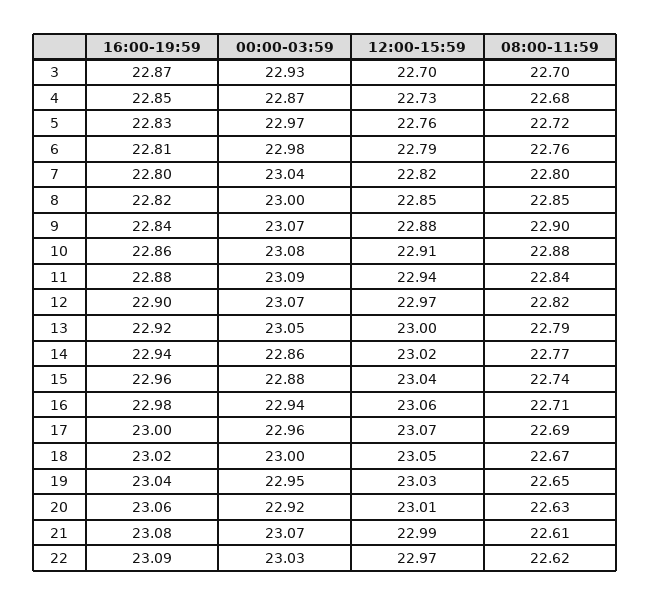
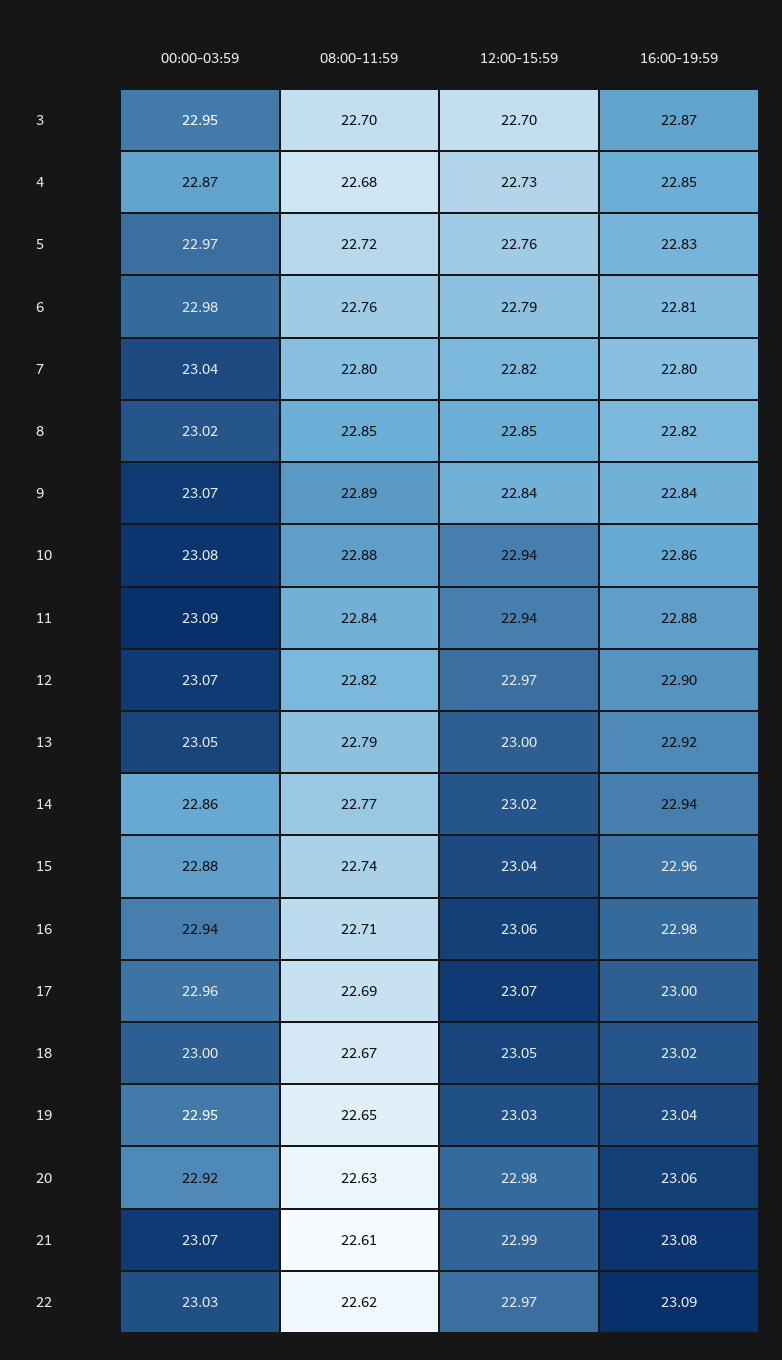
00:00-03:59, 3: 22.93 -> 22.95
00:00-03:59, 8: 23 -> 23.02
12:00-15:59, 9: 22.88 -> 22.84
08:00-11:59, 9: 22.9 -> 22.89
12:00-15:59, 10: 22.91 -> 22.94
12:00-15:59, 20: 23.01 -> 22.98

